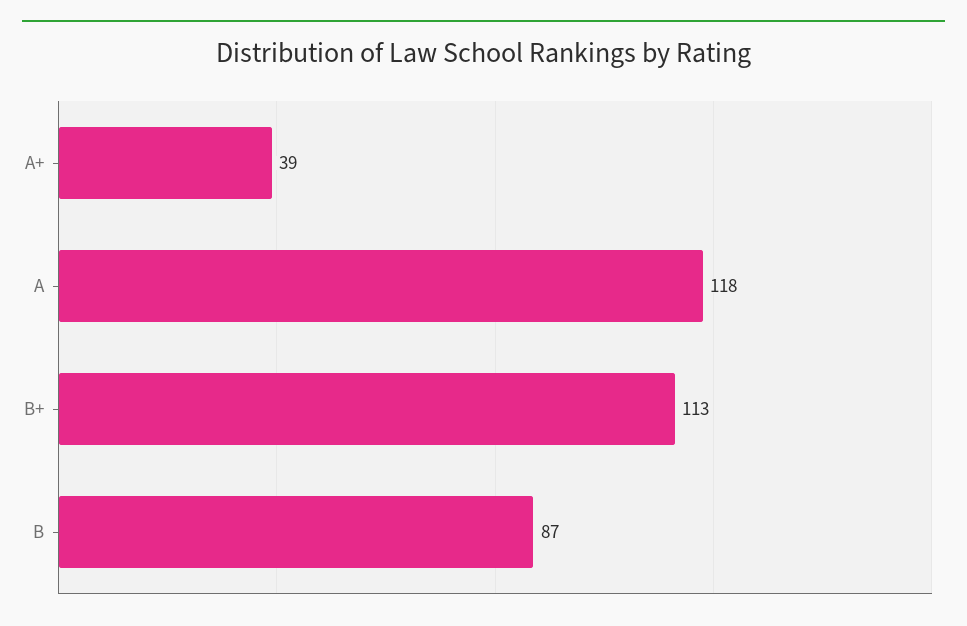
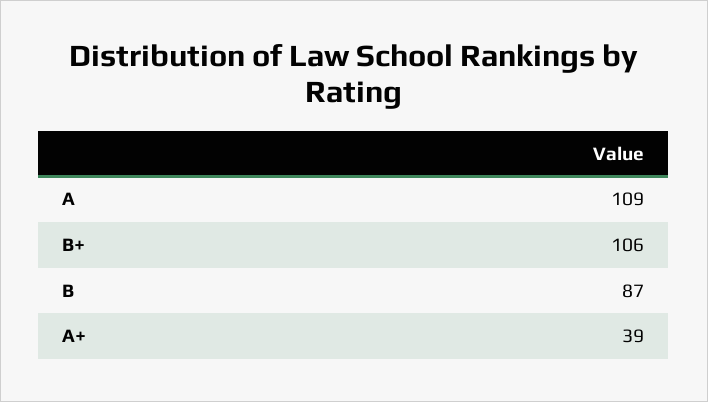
A: 118 -> 109
B+: 113 -> 106

